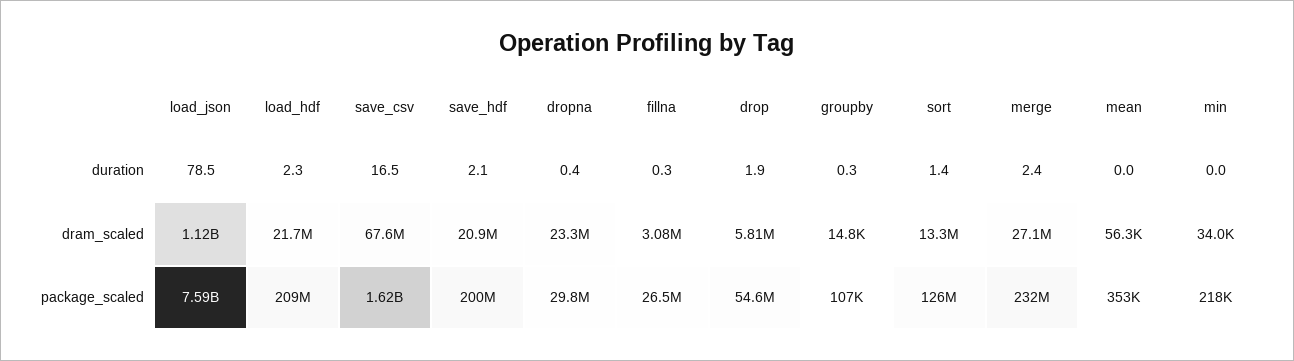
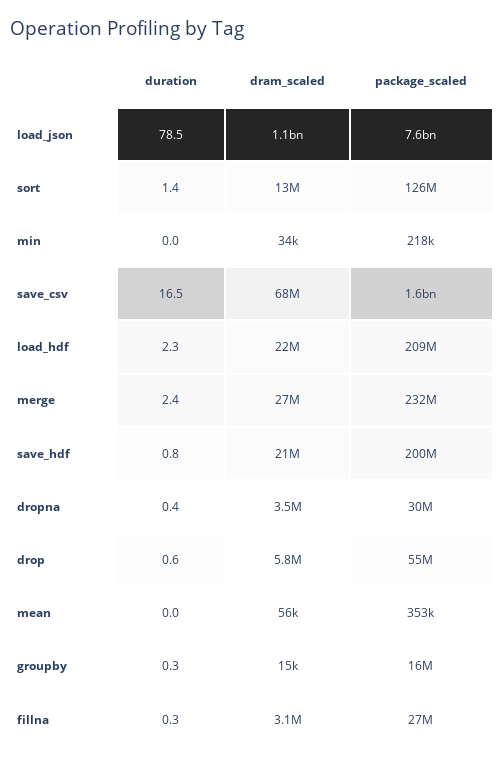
save_hdf, duration: 2.1 -> 0.8
drop, duration: 1.9 -> 0.6
dropna, dram_scaled: 23300000 -> 3500000
groupby, package_scaled: 107000 -> 16000000

